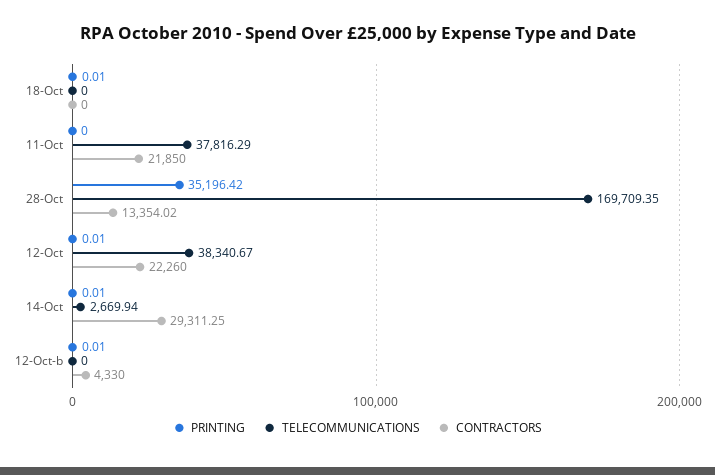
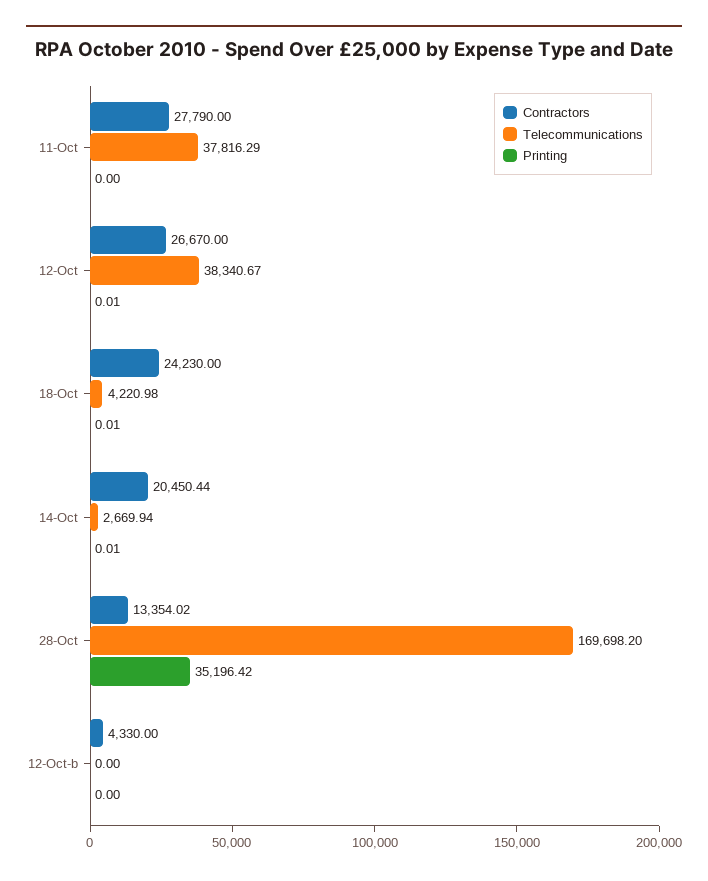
TELECOMMUNICATIONS, 18-Oct: 0 -> 4220.98
CONTRACTORS, 18-Oct: 0 -> 24230
CONTRACTORS, 11-Oct: 21850 -> 27790
TELECOMMUNICATIONS, 28-Oct: 169709.35 -> 169698.2
CONTRACTORS, 12-Oct: 22260 -> 26670
CONTRACTORS, 14-Oct: 29311.25 -> 20450.44
PRINTING, 12-Oct-b: 0.01 -> 0

